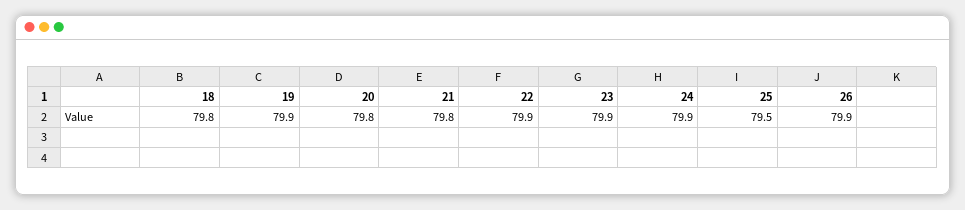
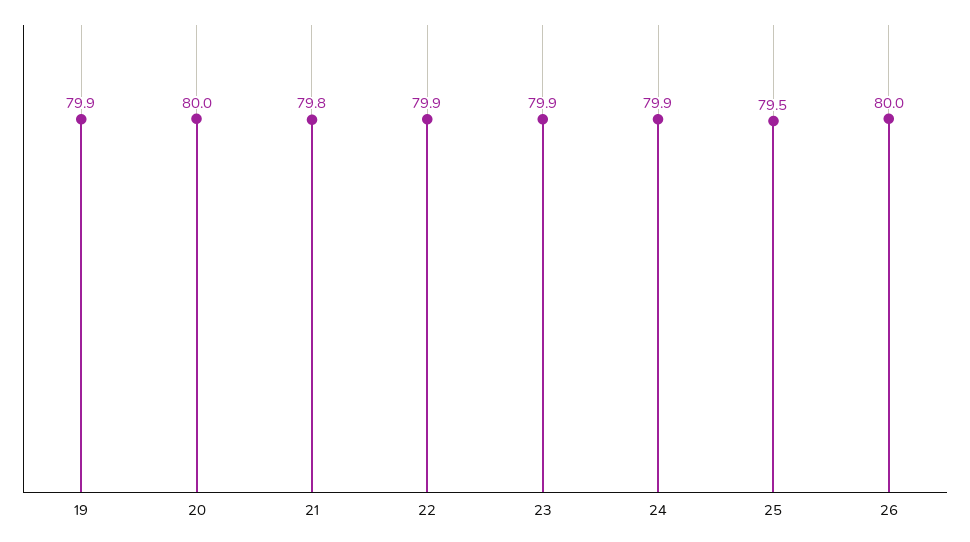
18: 79.8 -> none
20: 79.8 -> 80
26: 79.9 -> 80

